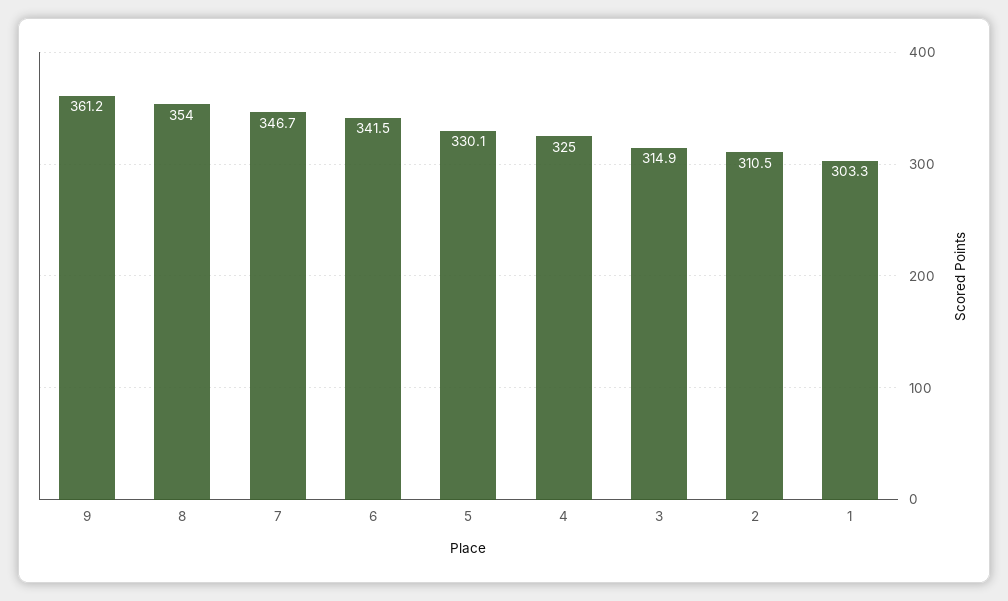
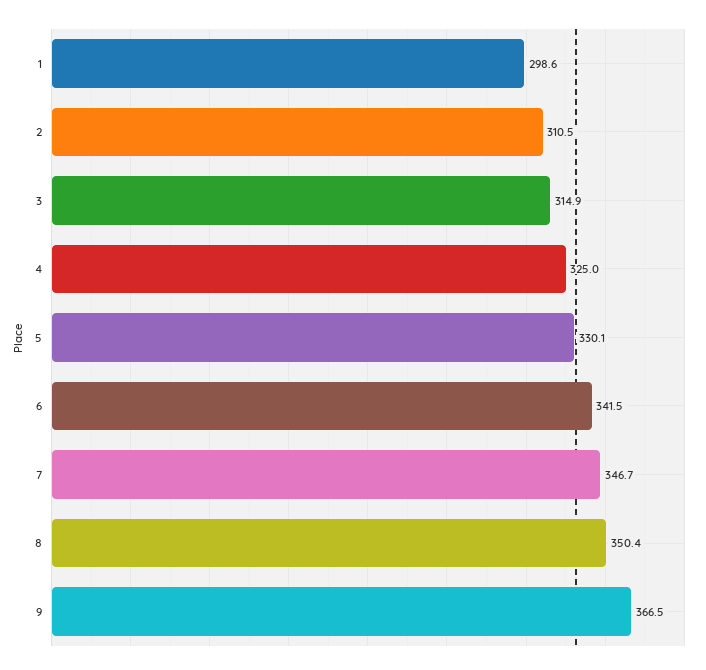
9: 361.2 -> 366.5
8: 354 -> 350.4
1: 303.3 -> 298.6

